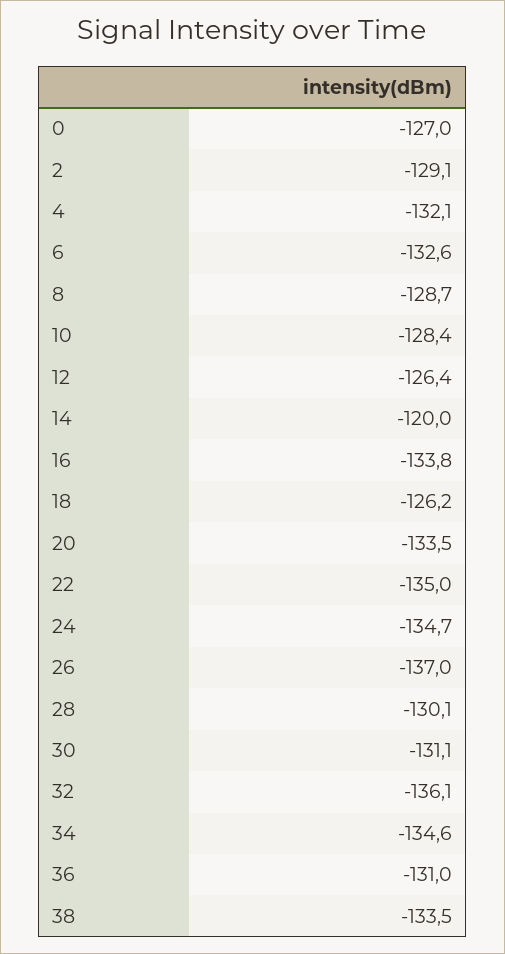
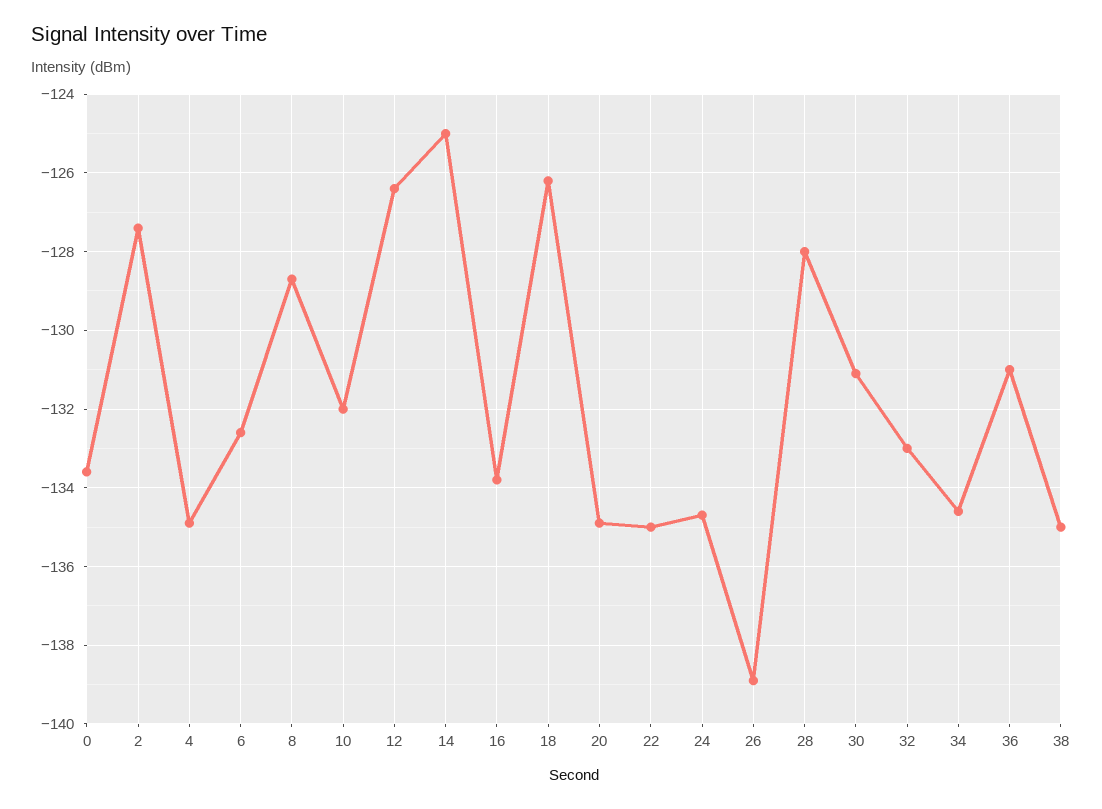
0: -127 -> -133.5
2: -129.1 -> -127.5
4: -132.1 -> -135
10: -128.4 -> -132
14: -120 -> -125
20: -133.5 -> -135
26: -137 -> -139
28: -130.1 -> -128
32: -136.1 -> -133
38: -133.5 -> -135

